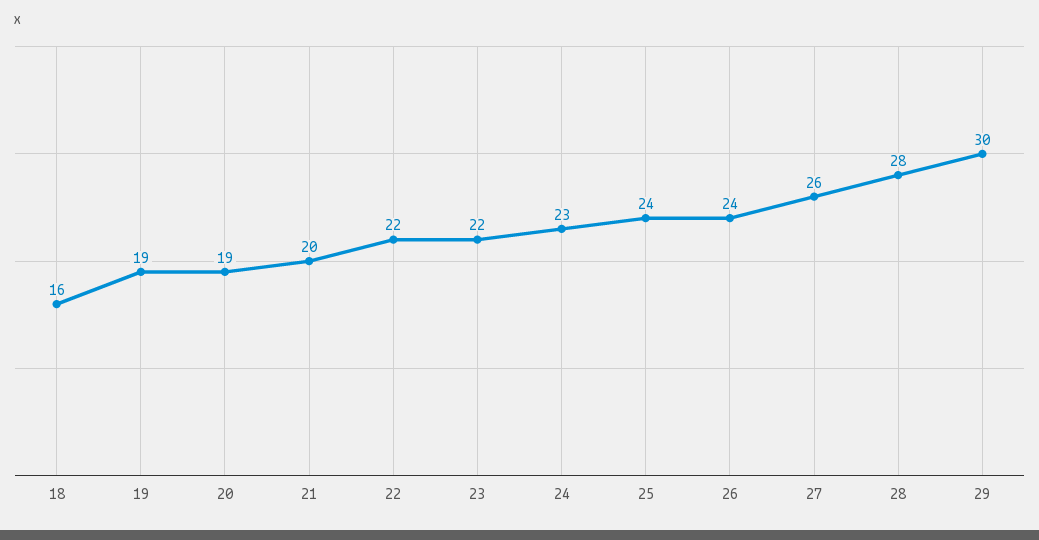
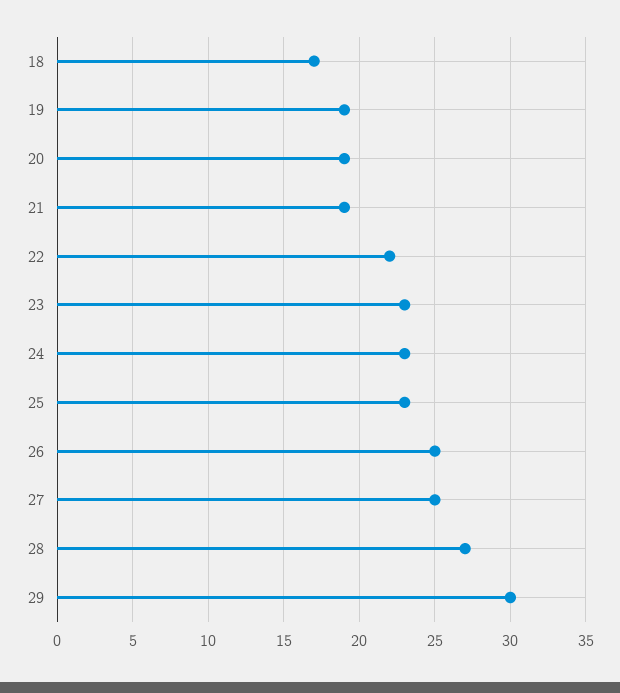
18: 16 -> 17
21: 20 -> 19
23: 22 -> 23
25: 24 -> 23
26: 24 -> 25
27: 26 -> 25
28: 28 -> 27

